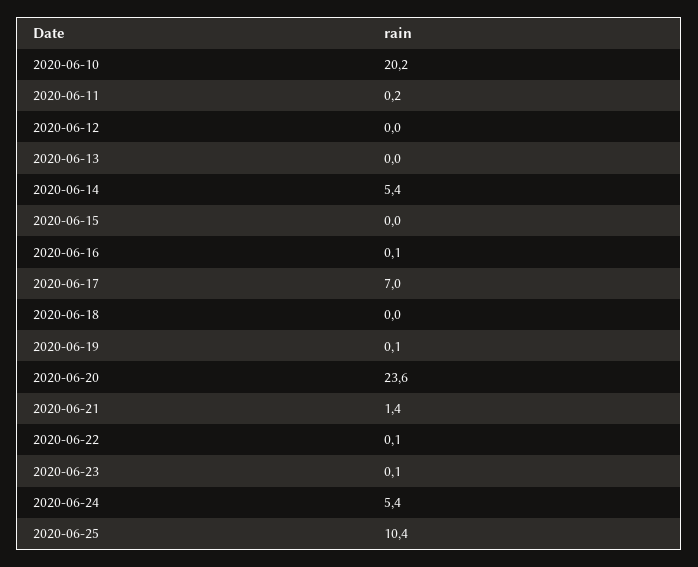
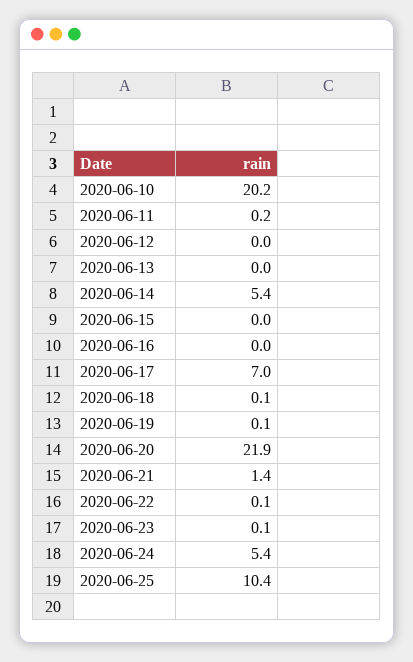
2020-06-16: 0.1 -> 0
2020-06-18: 0 -> 0.1
2020-06-20: 23.6 -> 21.9

